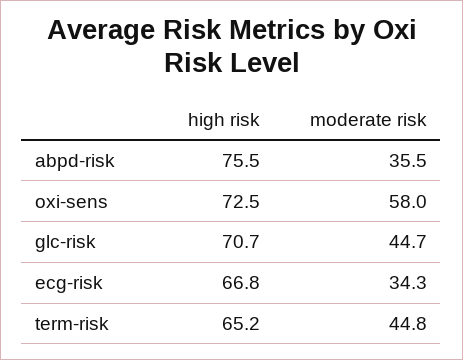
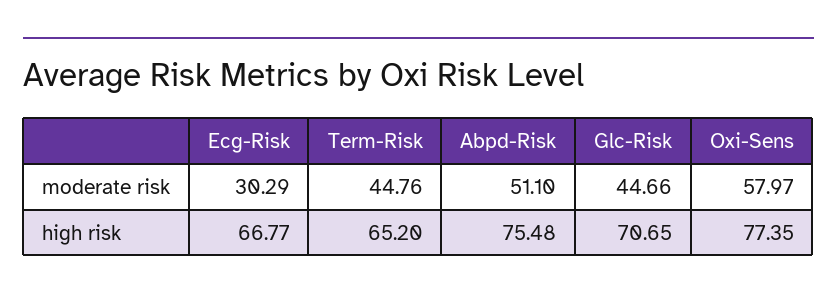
moderate risk, abpd-risk: 35.5 -> 51.1
high risk, oxi-sens: 72.5 -> 77.35
moderate risk, ecg-risk: 34.3 -> 30.29

